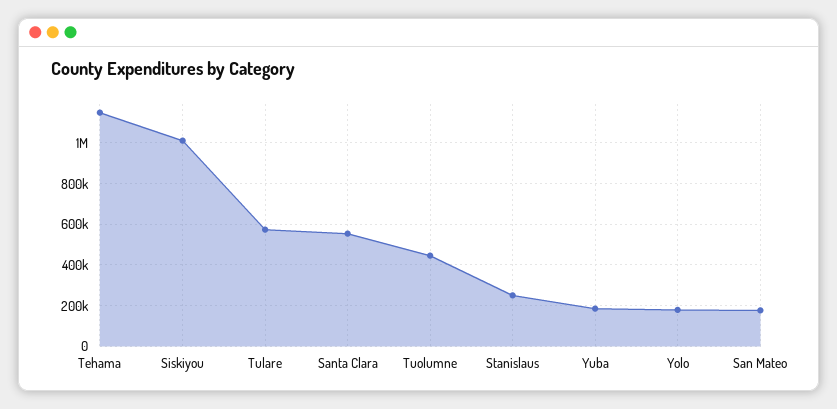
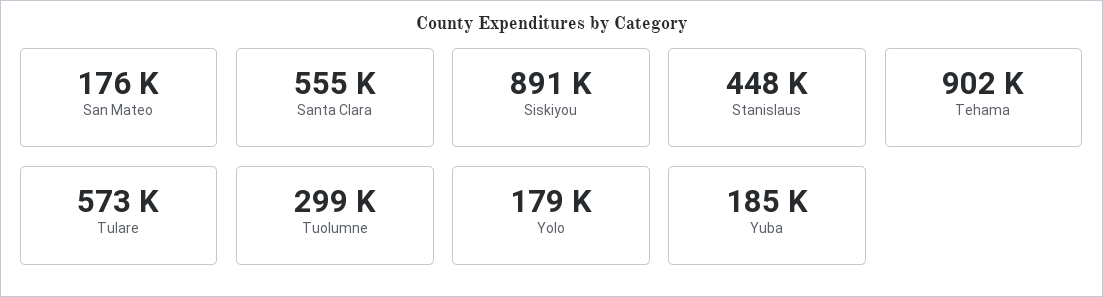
Tehama: 1150000 -> 902000
Siskiyou: 1000000 -> 891000
Tuolumne: 450000 -> 299000
Stanislaus: 250000 -> 448000

